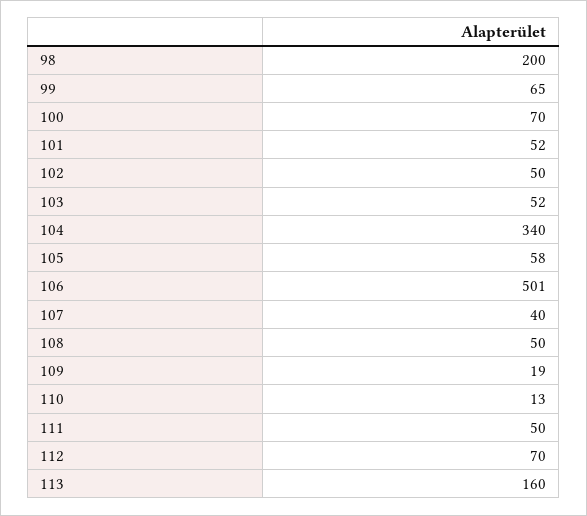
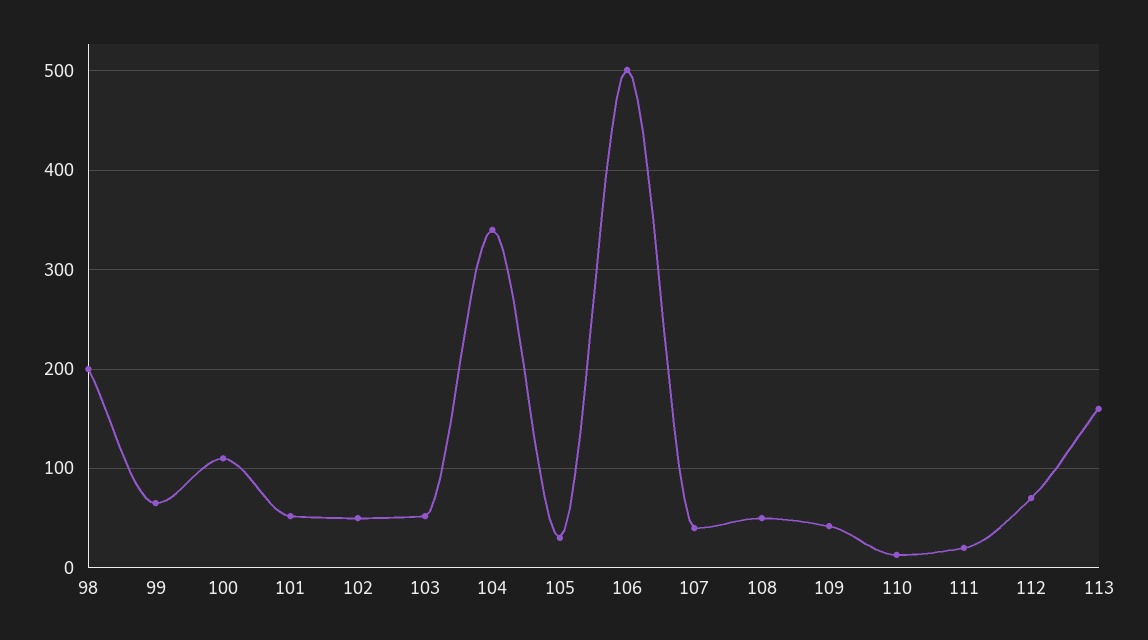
100: 70 -> 110
105: 58 -> 30
109: 19 -> 40
111: 50 -> 20

